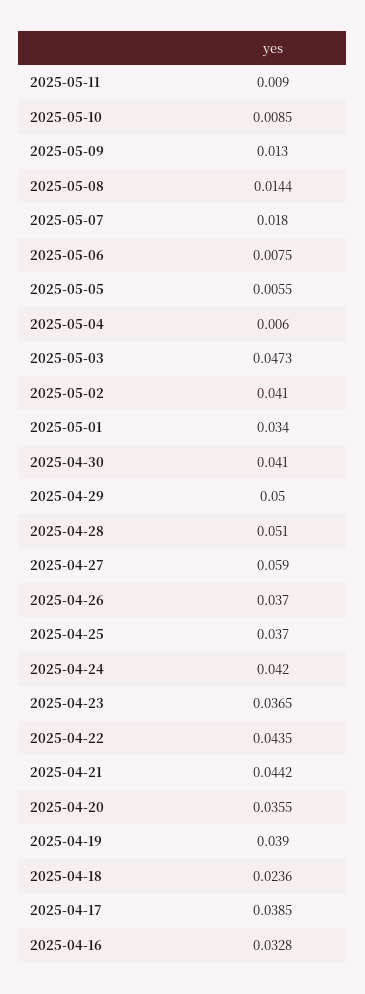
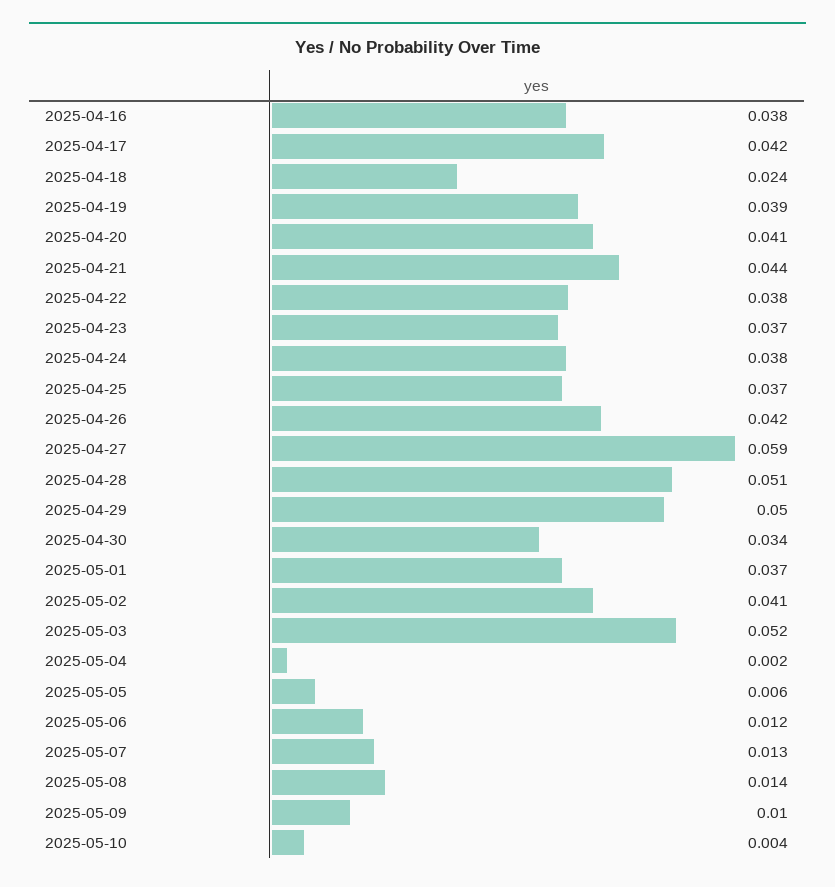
2025-05-11: 0.009 -> none
2025-05-10: 0.0085 -> 0.004
2025-05-09: 0.013 -> 0.01
2025-05-07: 0.018 -> 0.013
2025-05-06: 0.0075 -> 0.012
2025-05-04: 0.006 -> 0.002
2025-05-03: 0.0473 -> 0.052
2025-05-01: 0.034 -> 0.037
2025-04-30: 0.041 -> 0.034
2025-04-26: 0.037 -> 0.042
2025-04-24: 0.042 -> 0.038
2025-04-22: 0.0435 -> 0.038
2025-04-20: 0.0355 -> 0.041
2025-04-17: 0.0385 -> 0.042
2025-04-16: 0.0328 -> 0.038

